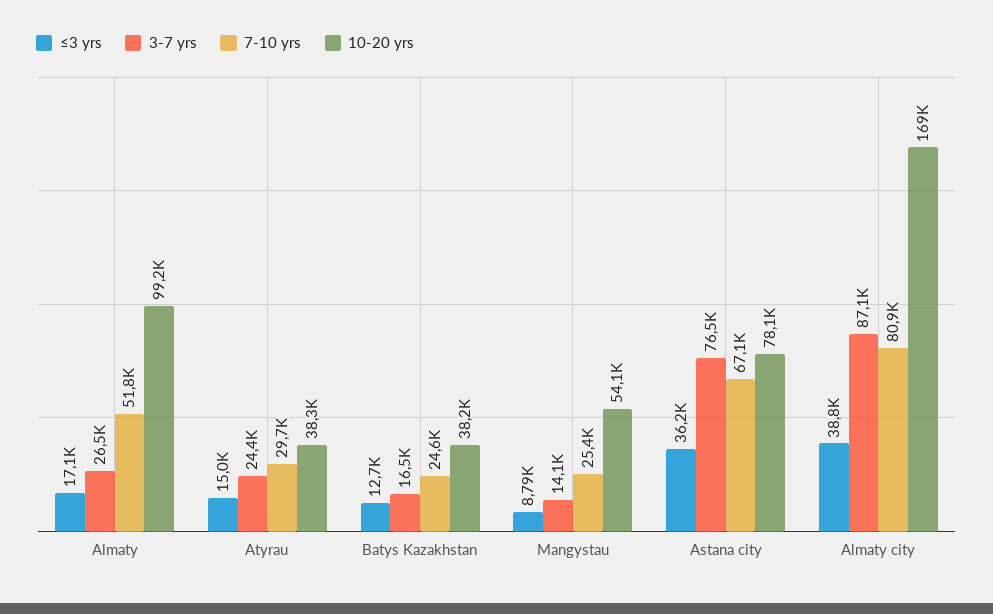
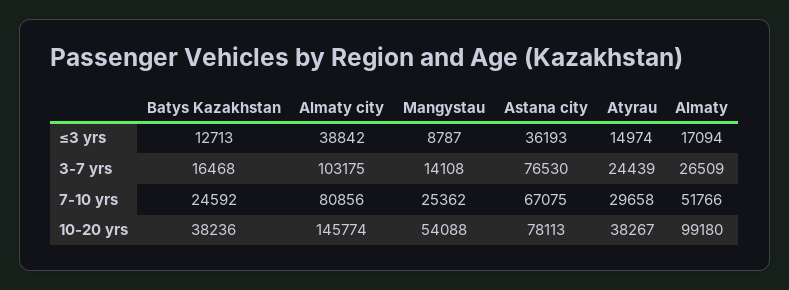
3-7 yrs, Almaty city: 87100 -> 103175
10-20 yrs, Almaty city: 169000 -> 145774

